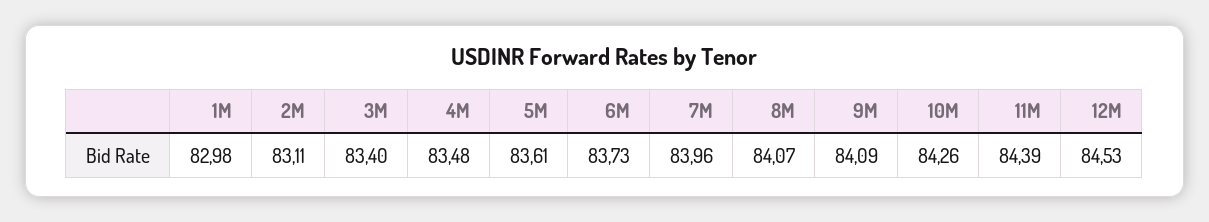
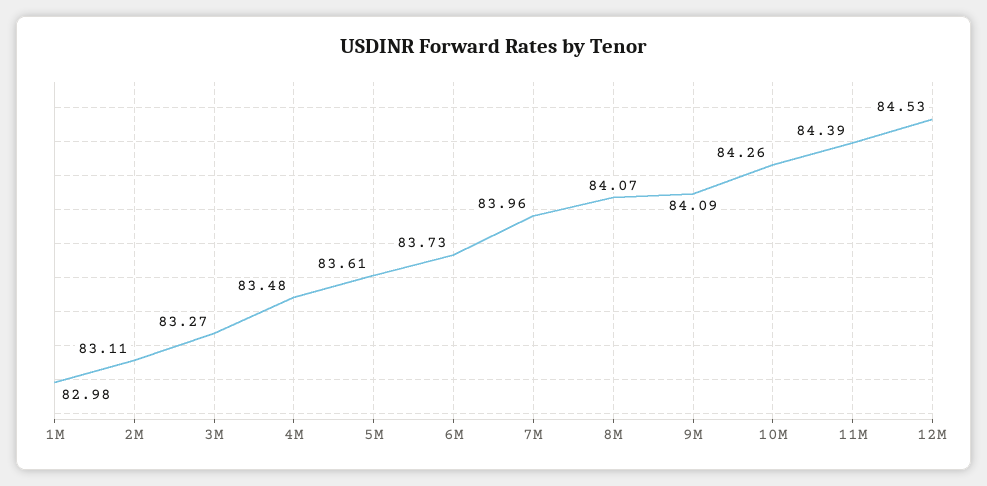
3M: 83.4 -> 83.27

